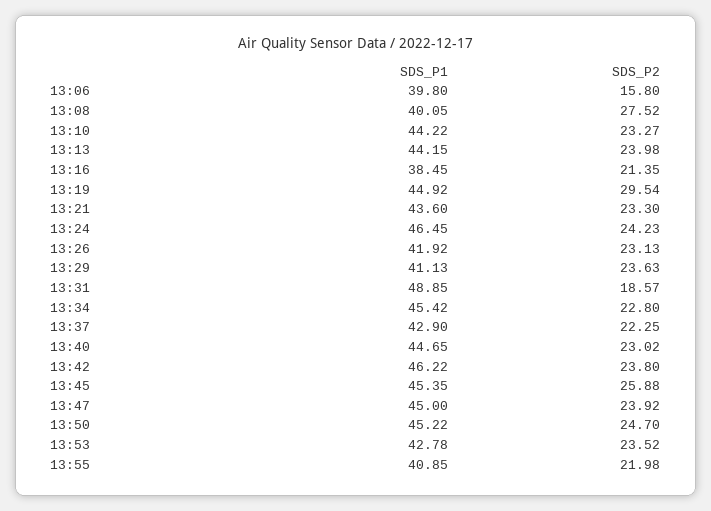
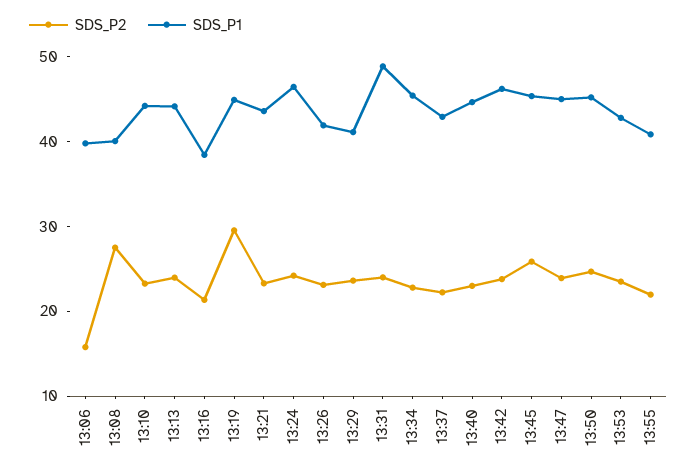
SDS_P2, 13:31: 18.57 -> 24

